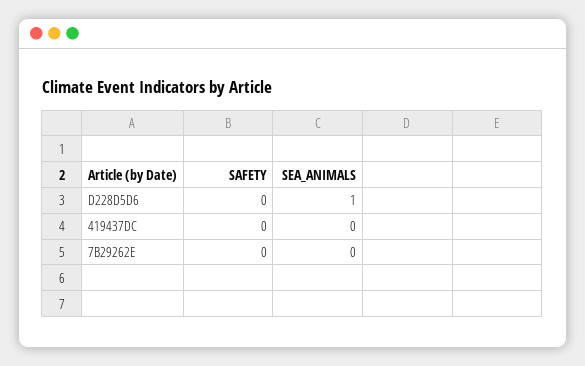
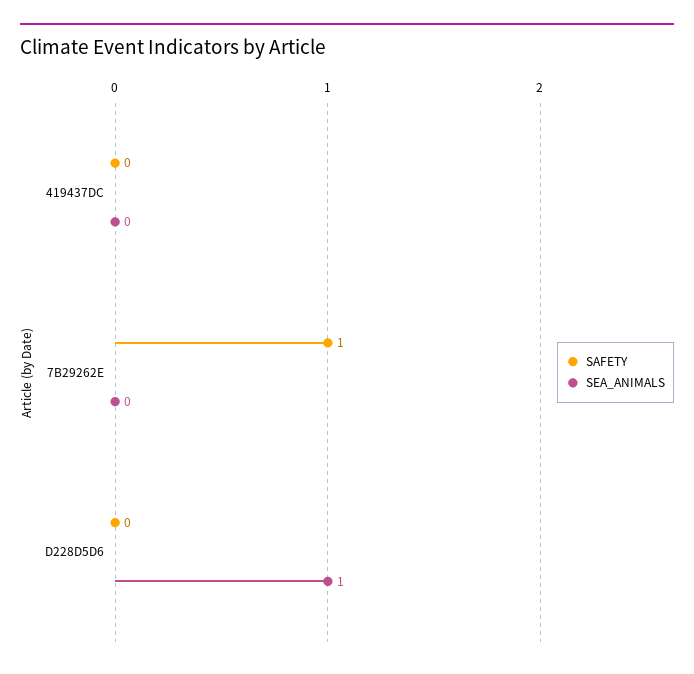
SAFETY, 7B29262E: 0 -> 1

